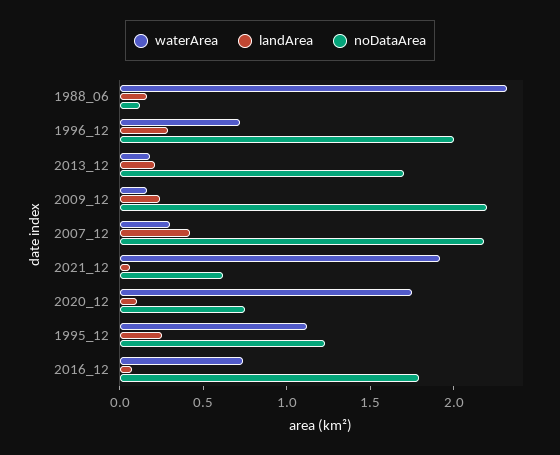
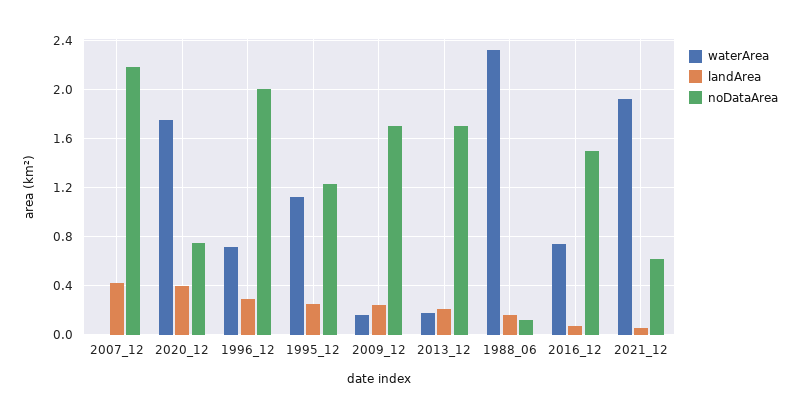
noDataArea, 2009_12: 2.2 -> 1.7
waterArea, 2007_12: 0.3 -> 0
landArea, 2020_12: 0.1 -> 0.4
noDataArea, 2016_12: 1.8 -> 1.5

